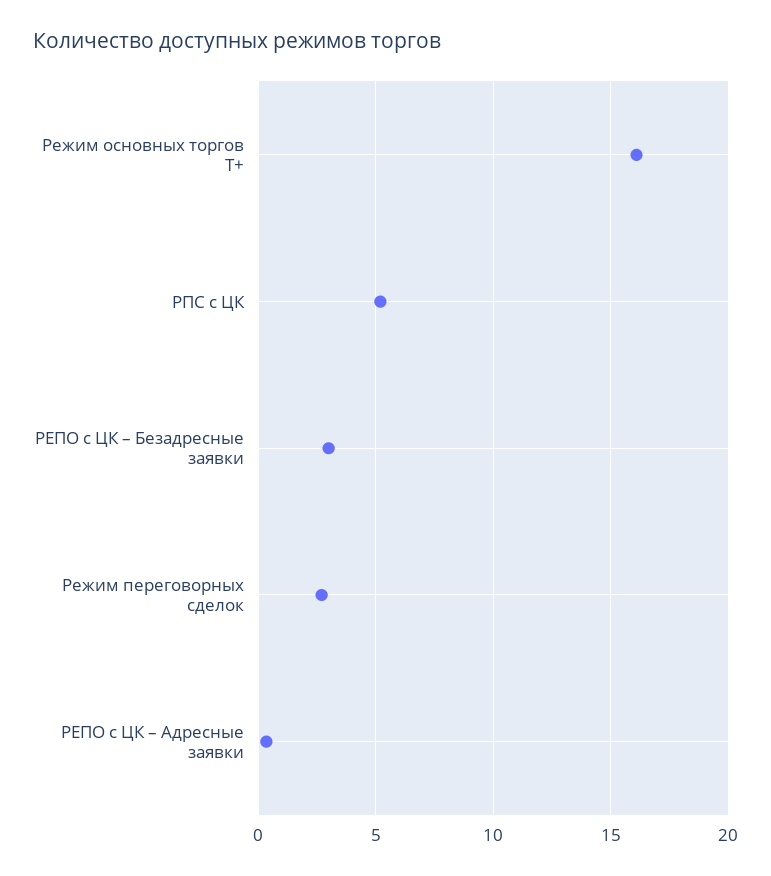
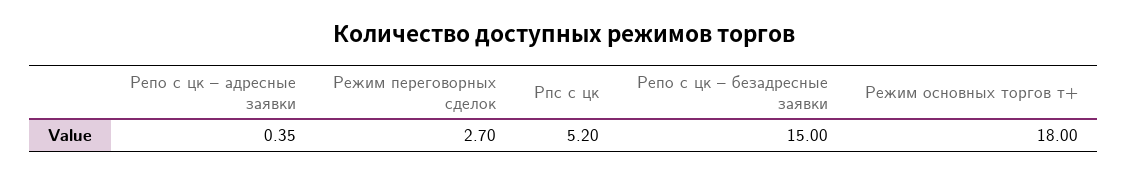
Режим основных торгов Т+: 16 -> 18
РЕПО с ЦК – Безадресные заявки: 3 -> 15

